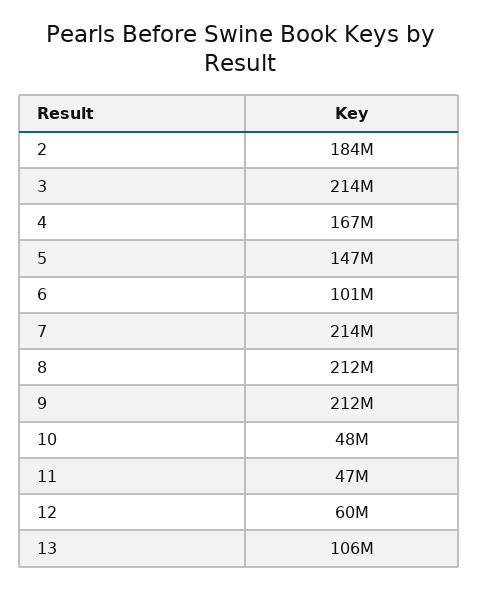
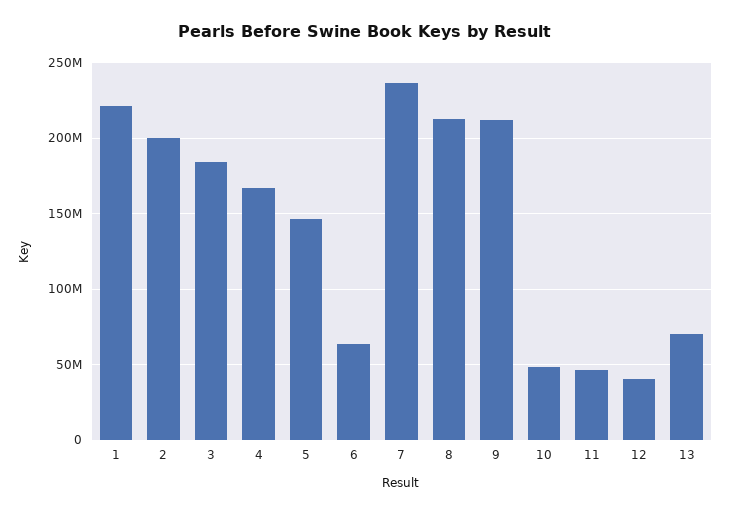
2: 184000000 -> 200000000
3: 214000000 -> 185000000
6: 101000000 -> 65000000
7: 214000000 -> 235000000
12: 60000000 -> 40000000
13: 106000000 -> 70000000
1: none -> 220000000

